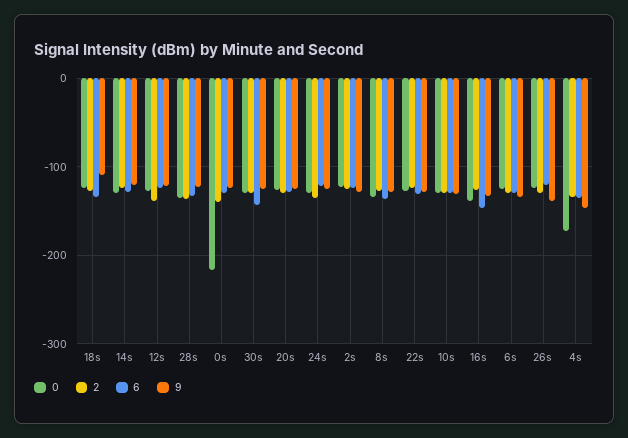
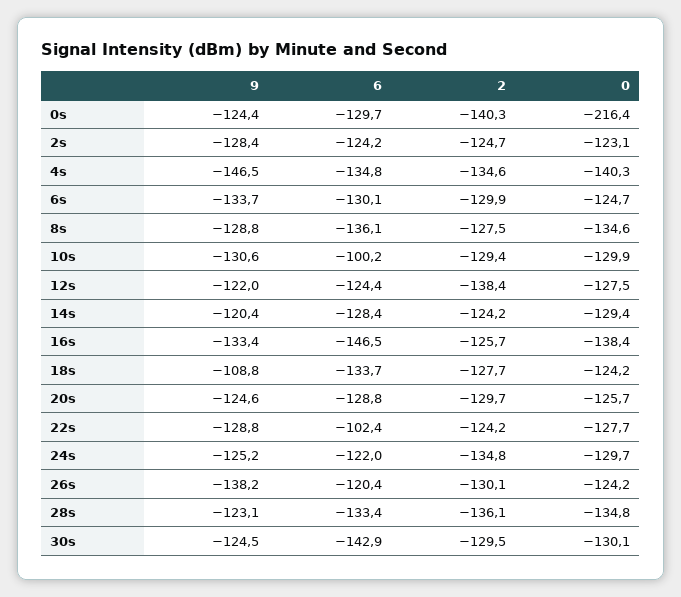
6, 22s: -130 -> -102.4
6, 10s: -130 -> -100.2
0, 4s: -170 -> -140.3

